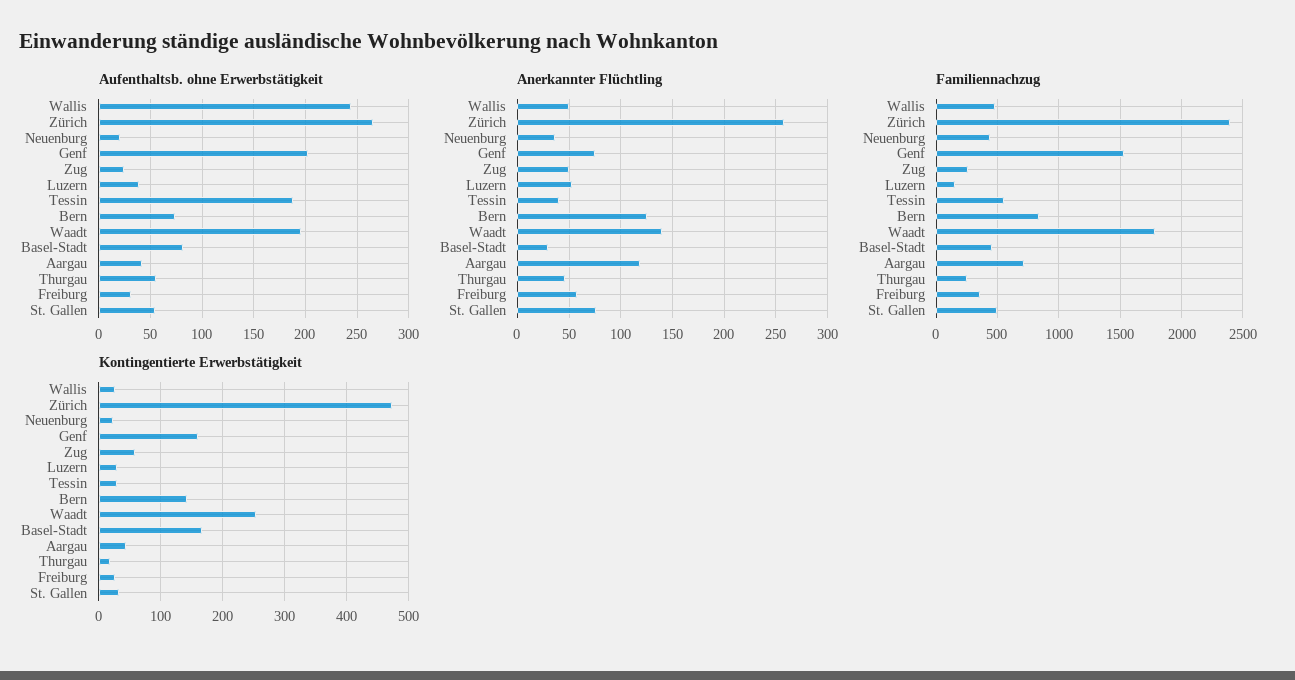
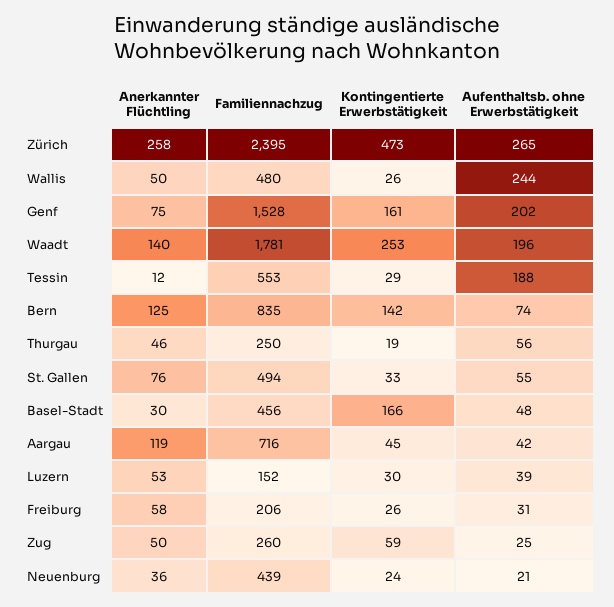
Aufenthaltsb. ohne Erwerbstätigkeit, Basel-Stadt: 80 -> 48
Anerkannter Flüchtling, Tessin: 40 -> 12
Familiennachzug, Freiburg: 350 -> 206

